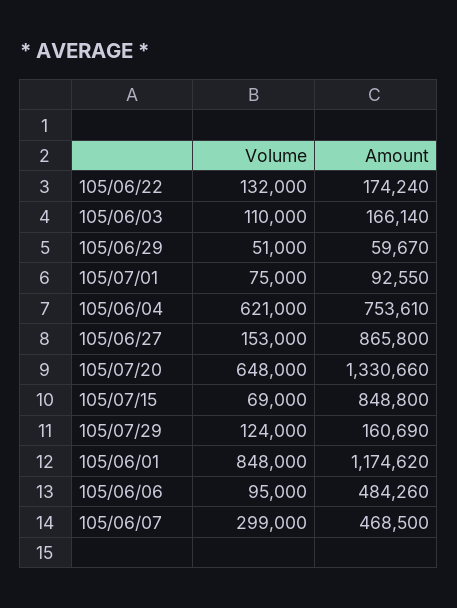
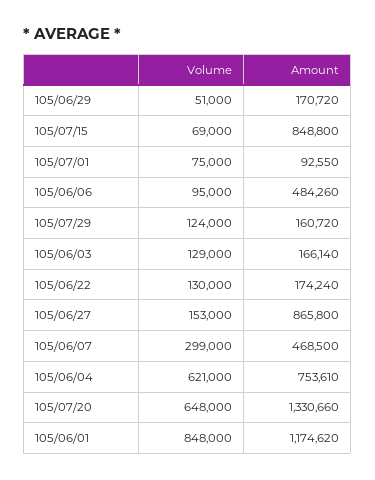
Volume, 105/06/22: 132000 -> 130000
Volume, 105/06/03: 110000 -> 129000
Amount, 105/06/29: 59670 -> 170720
Amount, 105/07/29: 160690 -> 160720

